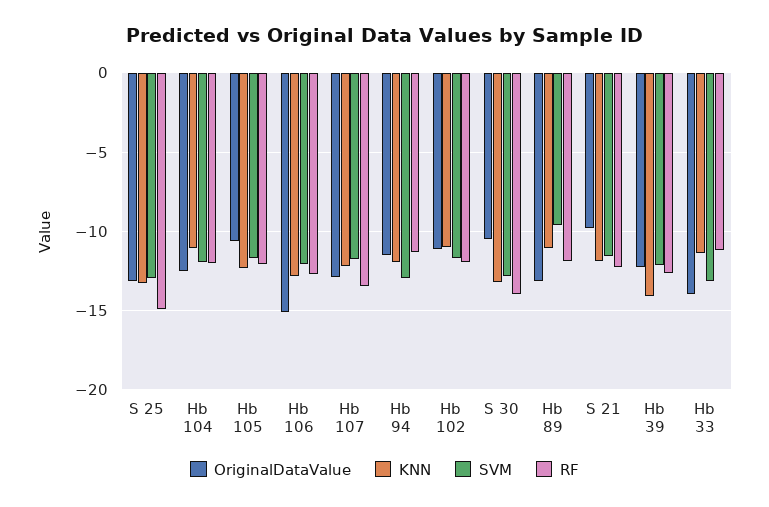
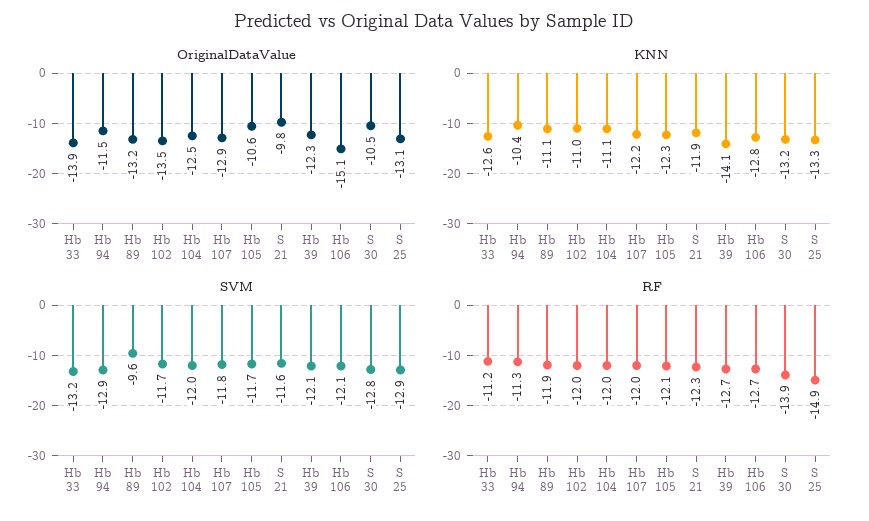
RF, Hb 107: -13.5 -> -12
KNN, Hb 94: -12 -> -10.4
OriginalDataValue, Hb 102: -11 -> -13.5
KNN, Hb 33: -11.5 -> -12.6

